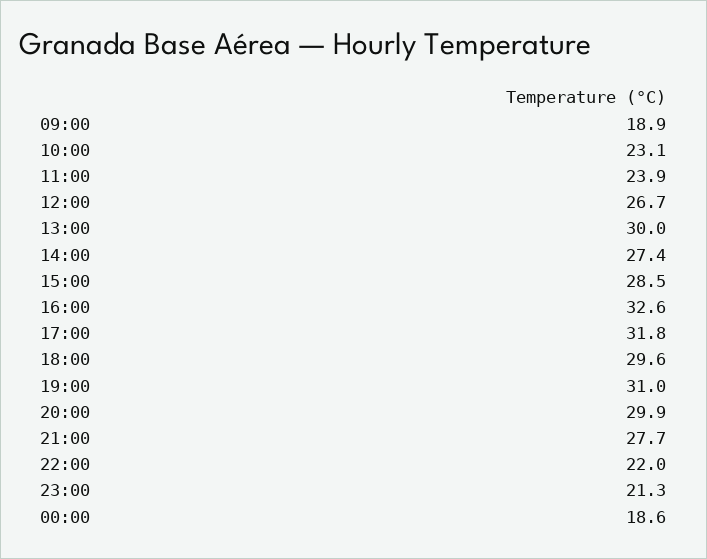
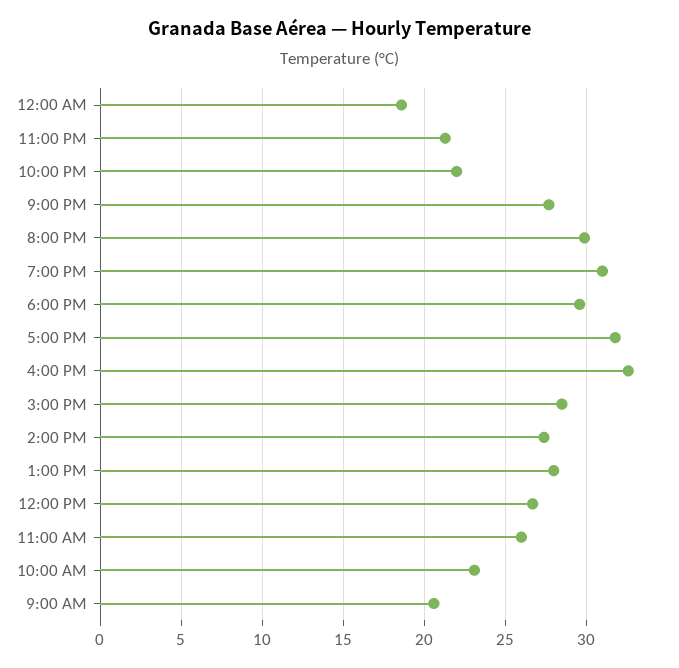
09:00: 18.9 -> 20.5
11:00: 23.9 -> 26
13:00: 30 -> 28

